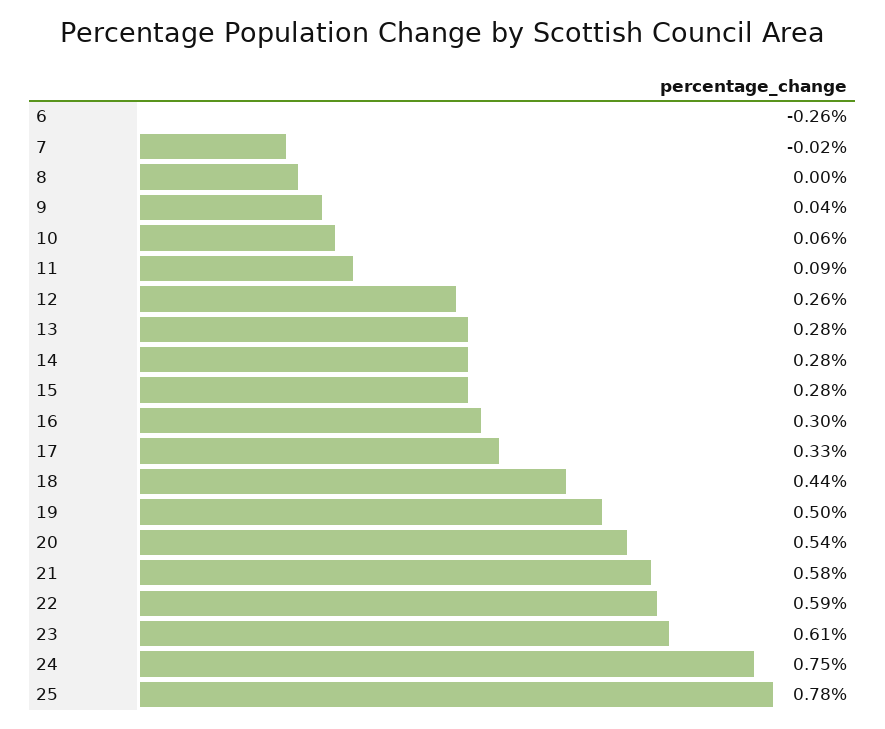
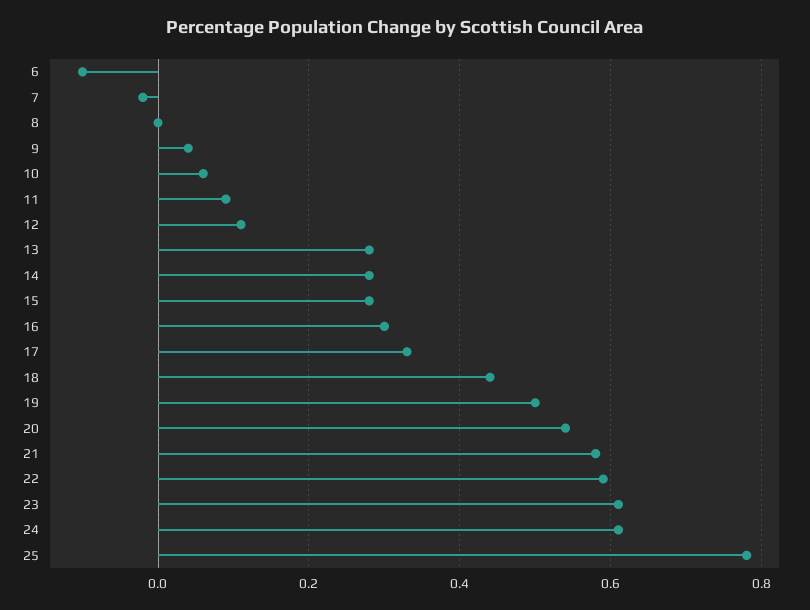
6: -0.26 -> -0.1
12: 0.26 -> 0.1
24: 0.75 -> 0.6

